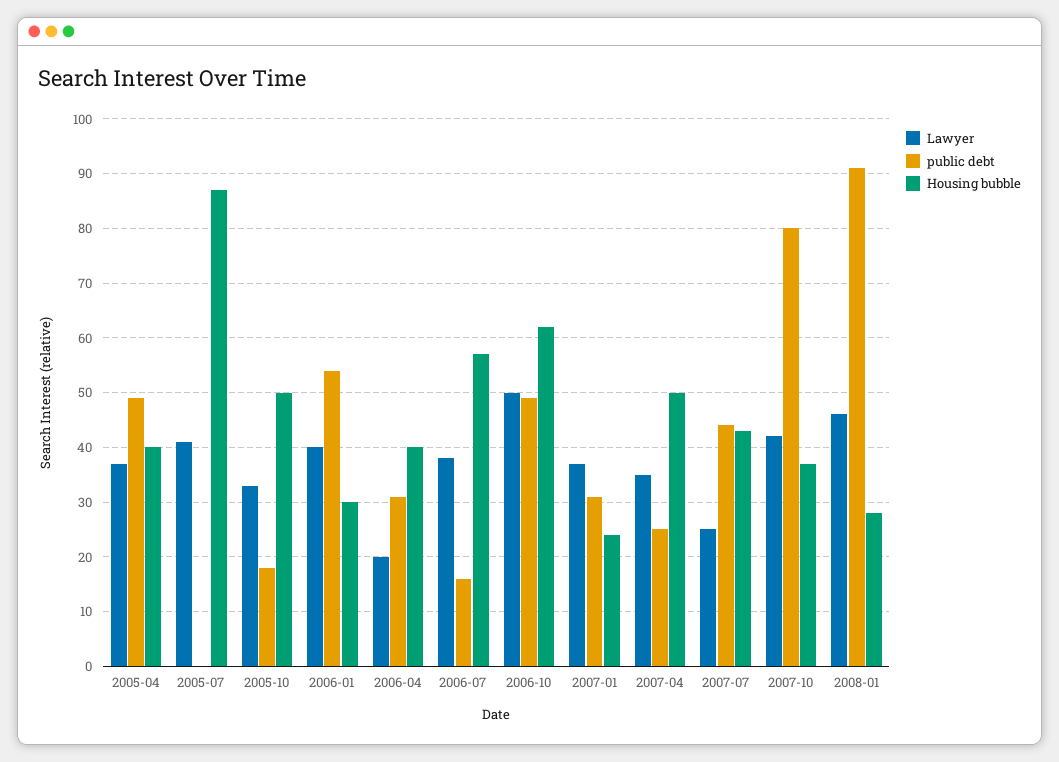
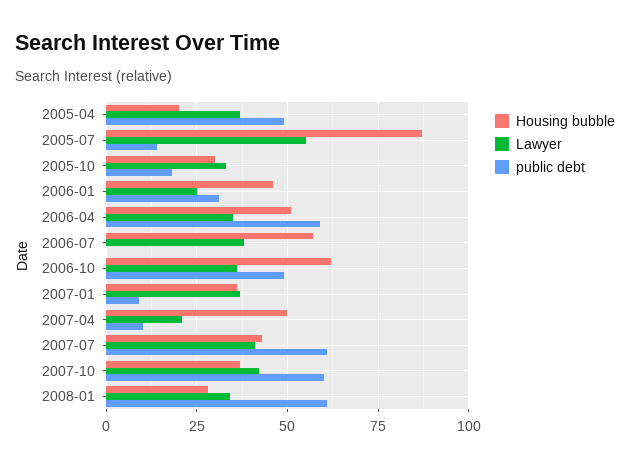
Housing bubble, 2005-04: 40 -> 20
Lawyer, 2005-07: 40 -> 55
public debt, 2005-07: 0 -> 15
Housing bubble, 2005-10: 50 -> 30
Lawyer, 2006-01: 40 -> 25
public debt, 2006-01: 55 -> 30
Housing bubble, 2006-01: 30 -> 45
Lawyer, 2006-04: 20 -> 35
public debt, 2006-04: 30 -> 60
Housing bubble, 2006-04: 40 -> 50
public debt, 2006-07: 15 -> 0
Lawyer, 2006-10: 50 -> 35
public debt, 2007-01: 30 -> 10
Housing bubble, 2007-01: 25 -> 35
Lawyer, 2007-04: 35 -> 20
public debt, 2007-04: 25 -> 10
Lawyer, 2007-07: 25 -> 40
public debt, 2007-07: 45 -> 60
public debt, 2007-10: 80 -> 60
Lawyer, 2008-01: 45 -> 35
public debt, 2008-01: 90 -> 60

